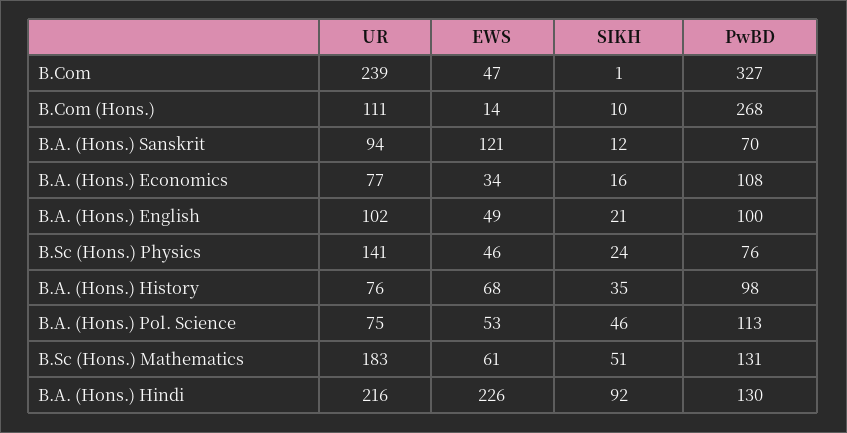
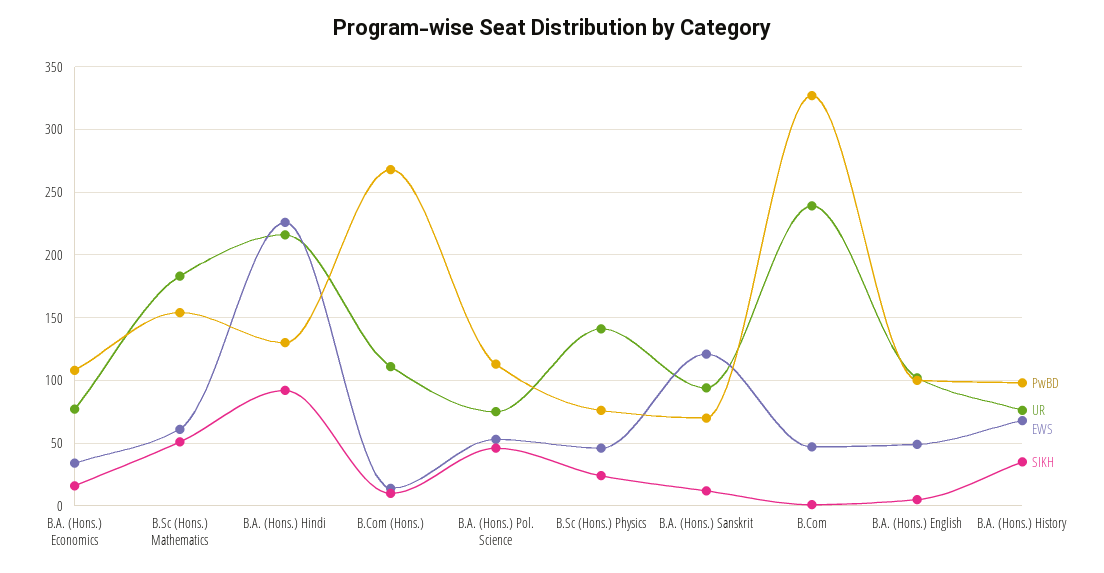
SIKH, B.A. (Hons.) English: 21 -> 5
PwBD, B.Sc (Hons.) Mathematics: 131 -> 155

